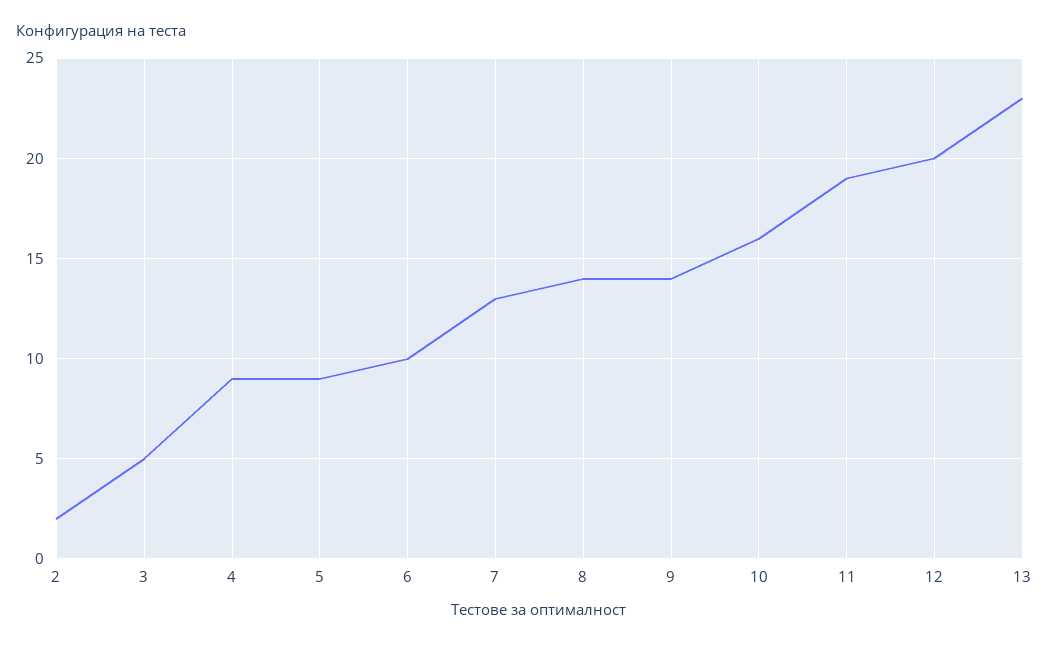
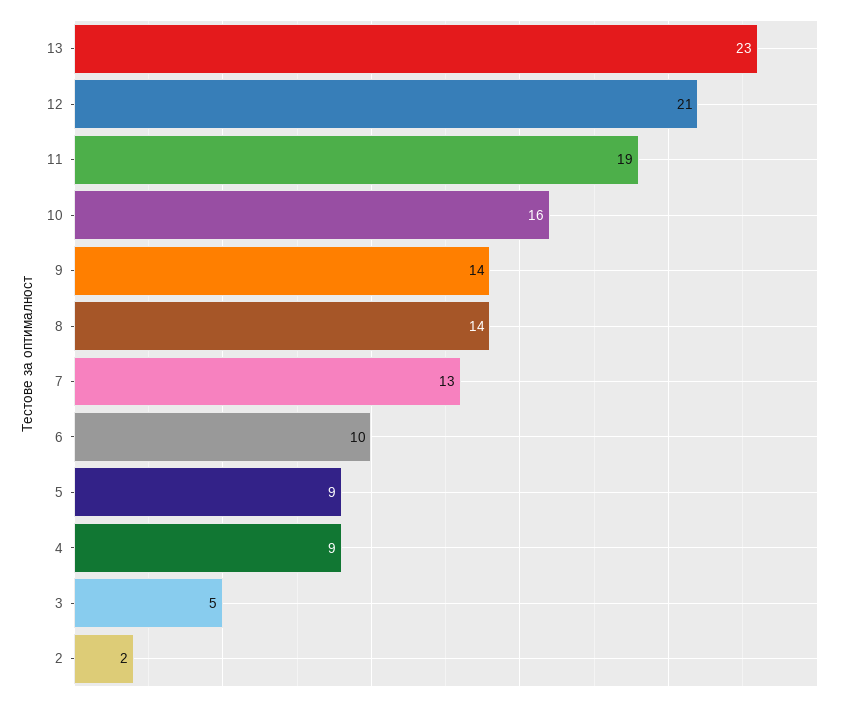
12: 20 -> 21

